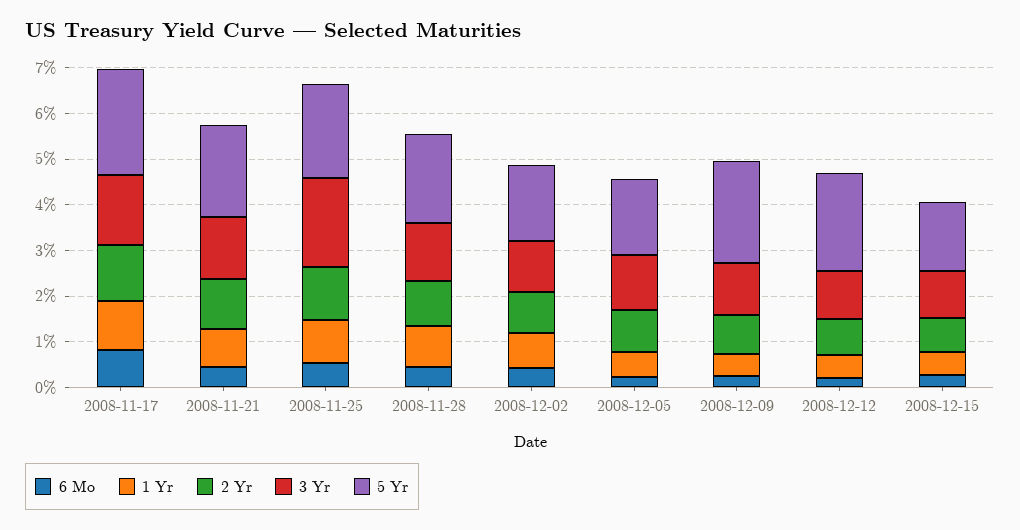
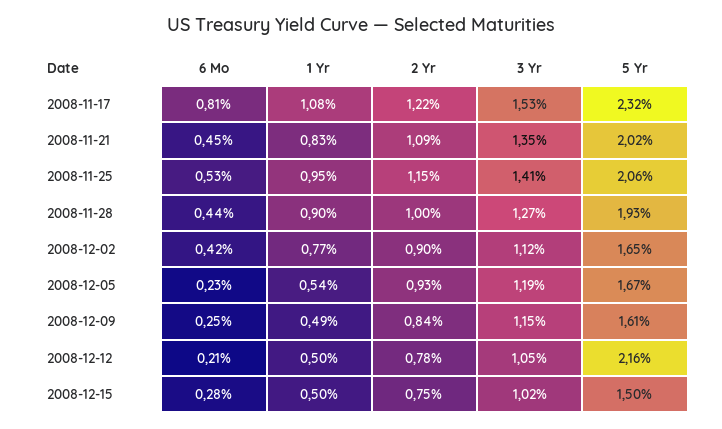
3 Yr, 2008-11-25: 2 -> 1.41
5 Yr, 2008-12-09: 2.2 -> 1.61

